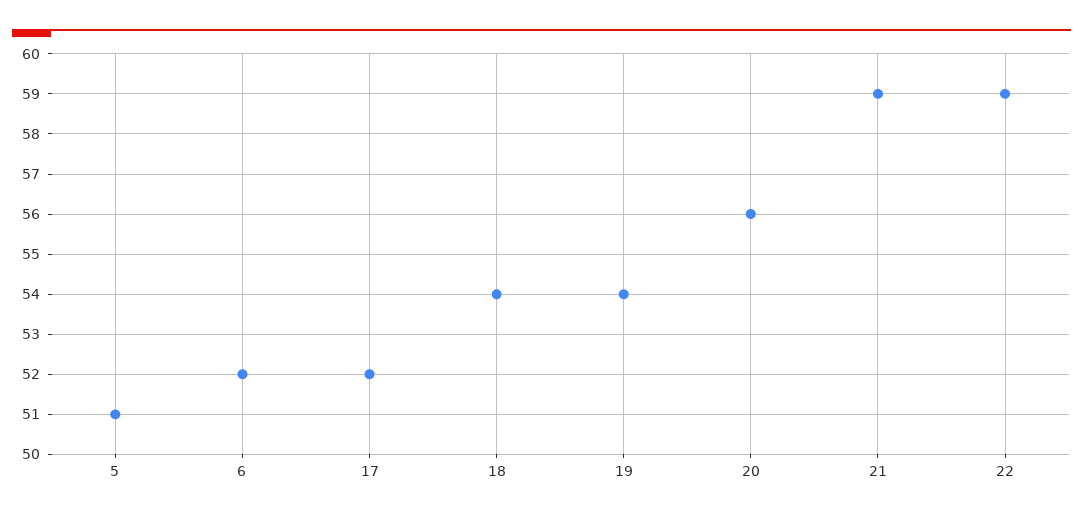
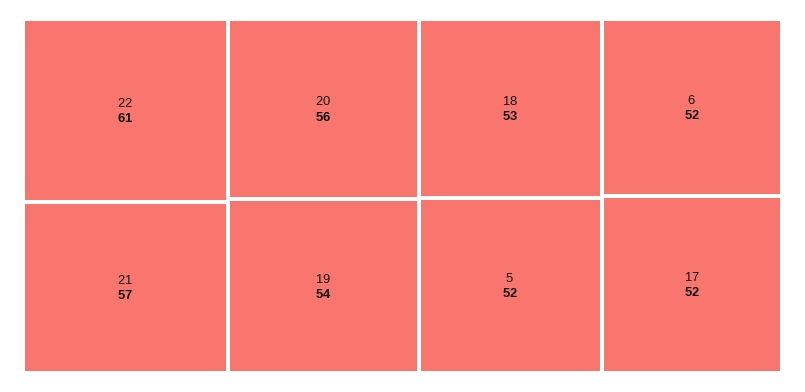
5: 51 -> 52
18: 54 -> 53
21: 59 -> 57
22: 59 -> 61

